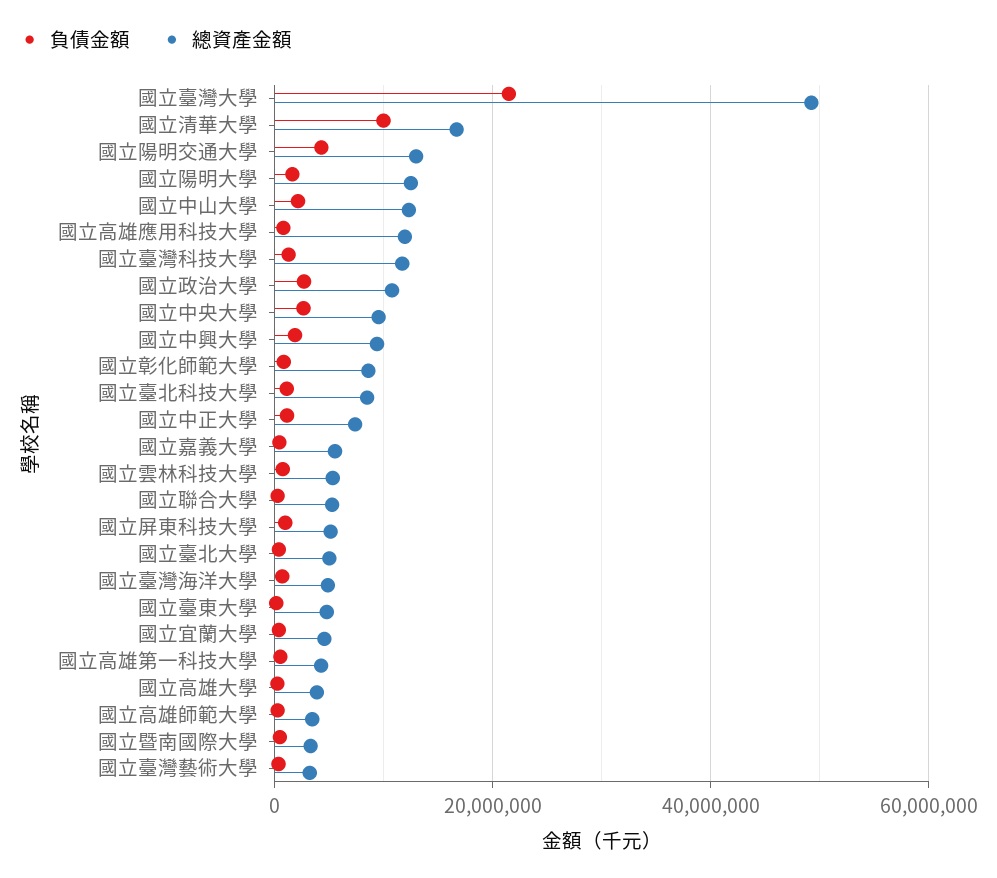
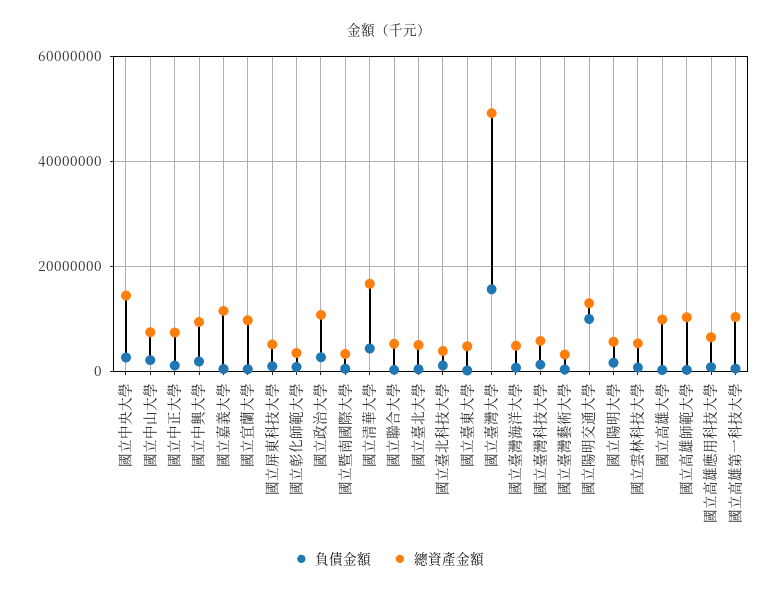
負債金額, 國立臺灣大學: 22000000 -> 16000000
負債金額, 國立清華大學: 10000000 -> 4000000
負債金額, 國立陽明交通大學: 4000000 -> 10000000
總資產金額, 國立陽明大學: 12000000 -> 6000000
總資產金額, 國立中山大學: 12000000 -> 8000000
總資產金額, 國立高雄應用科技大學: 12000000 -> 6000000
總資產金額, 國立臺灣科技大學: 12000000 -> 6000000
總資產金額, 國立中央大學: 10000000 -> 14000000
總資產金額, 國立彰化師範大學: 8000000 -> 4000000
總資產金額, 國立臺北科技大學: 8000000 -> 4000000
總資產金額, 國立嘉義大學: 6000000 -> 12000000
總資產金額, 國立宜蘭大學: 4000000 -> 10000000
總資產金額, 國立高雄第一科技大學: 4000000 -> 10000000
總資產金額, 國立高雄大學: 4000000 -> 10000000
總資產金額, 國立高雄師範大學: 4000000 -> 10000000

